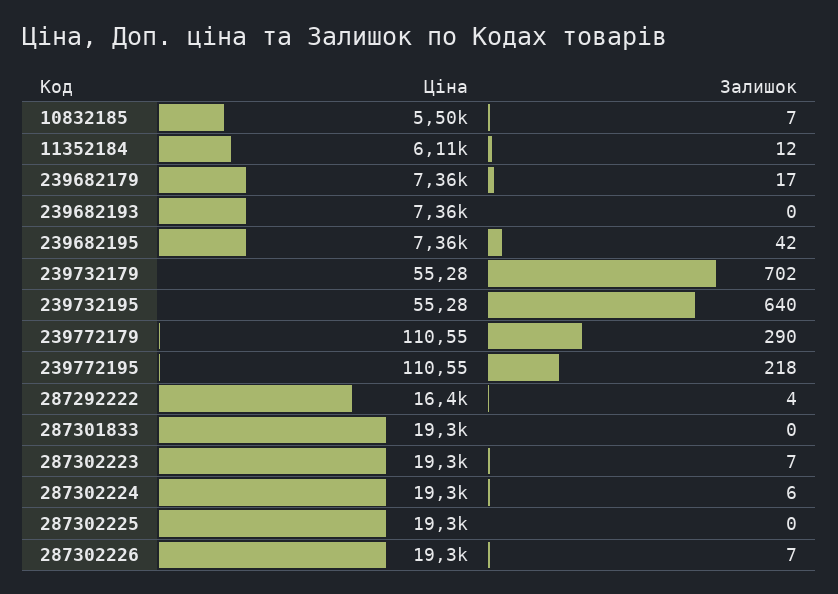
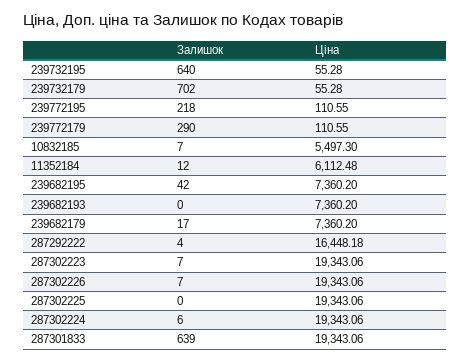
Залишок, 287301833: 0 -> 639

